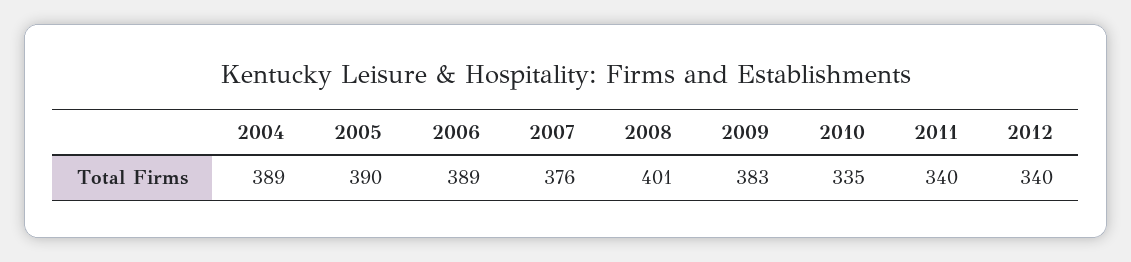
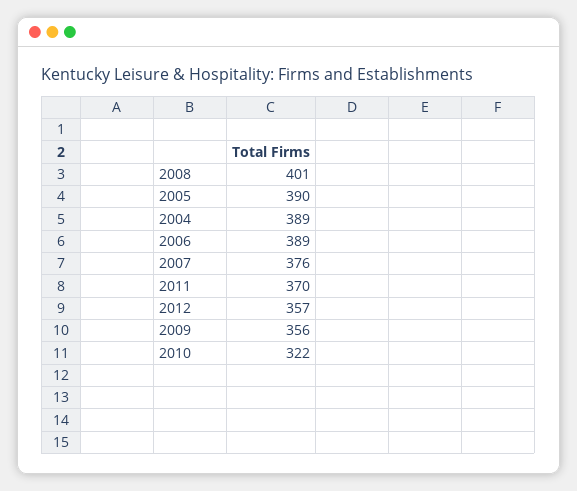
2009: 383 -> 356
2010: 335 -> 322
2011: 340 -> 370
2012: 340 -> 357

